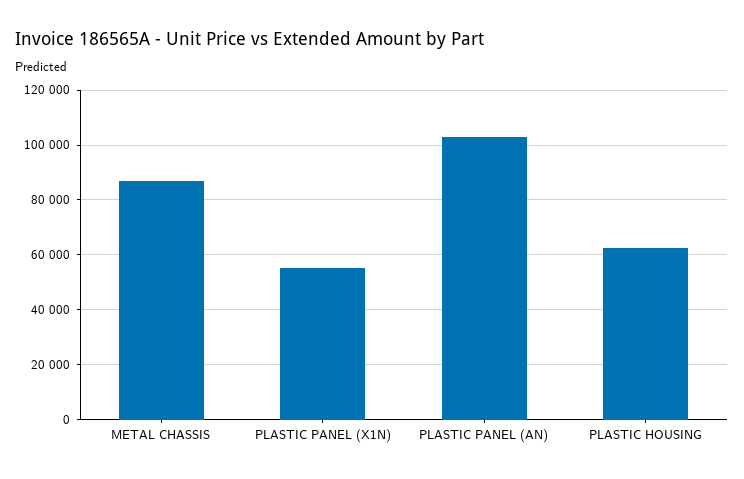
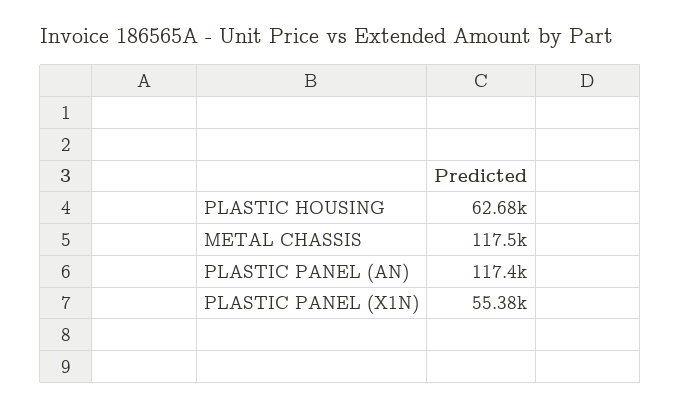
METAL CHASSIS: 87500 -> 117500
PLASTIC PANEL (AN): 102500 -> 117400

